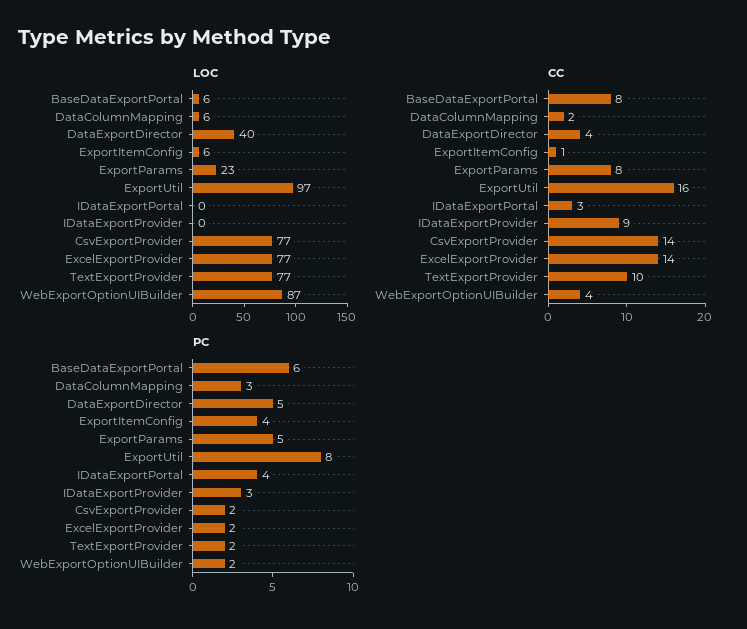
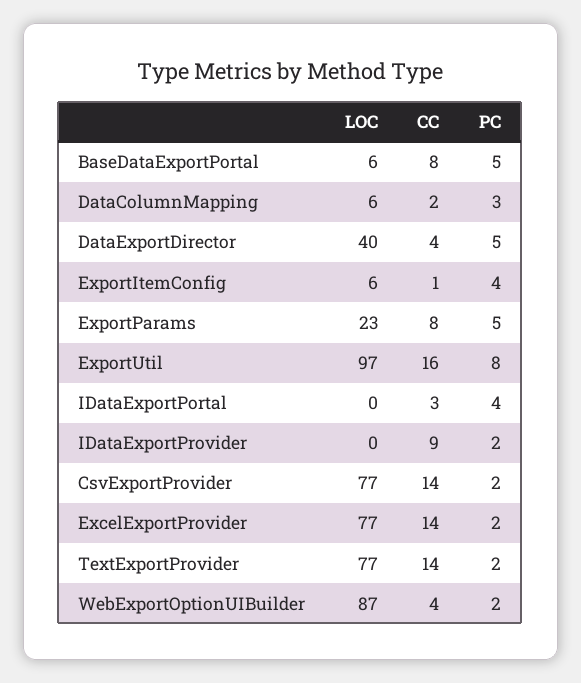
CC, TextExportProvider: 10 -> 14
PC, BaseDataExportPortal: 6 -> 5
PC, IDataExportProvider: 3 -> 2

